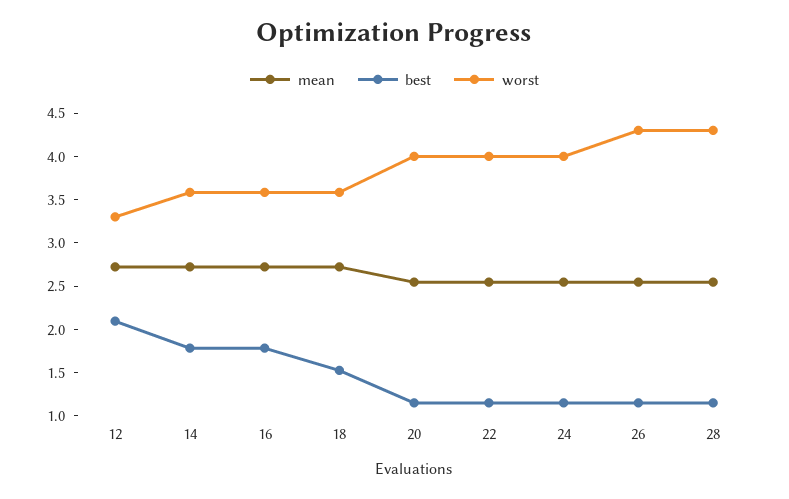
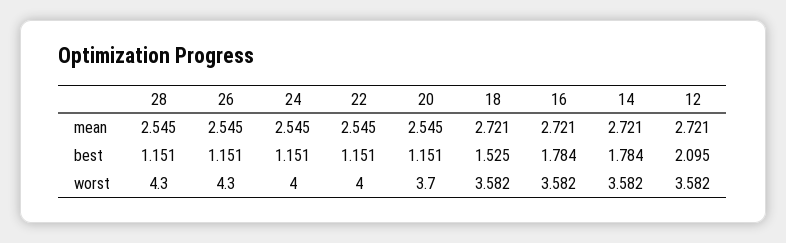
worst, 12: 3.3 -> 3.582
worst, 20: 4 -> 3.7

